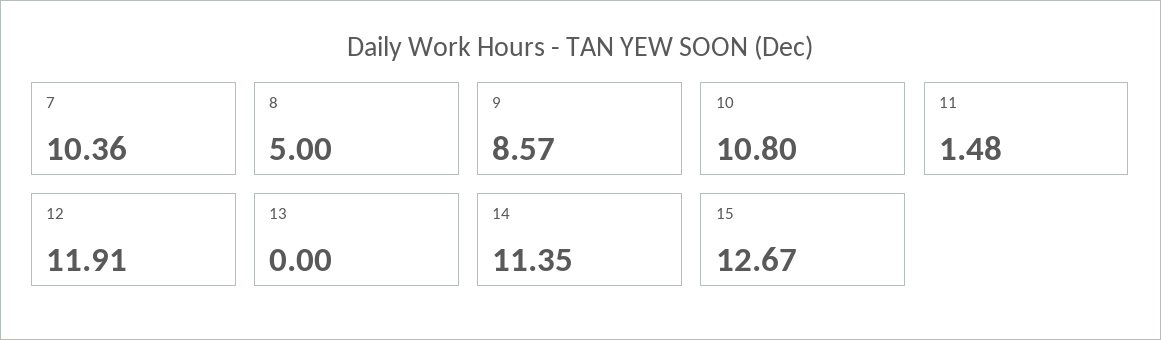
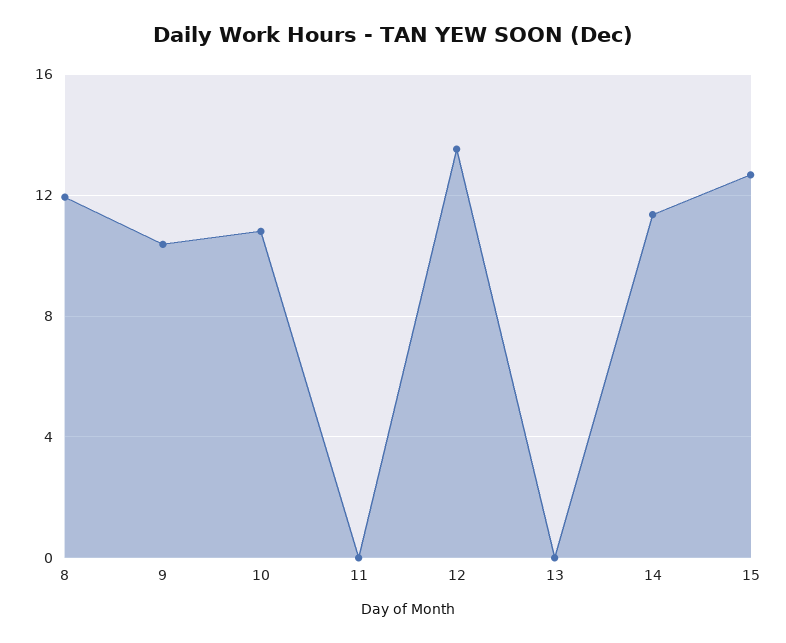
7: 10.36 -> none
8: 5 -> 12
9: 8.57 -> 10.5
11: 1.48 -> 0
12: 11.91 -> 13.5

